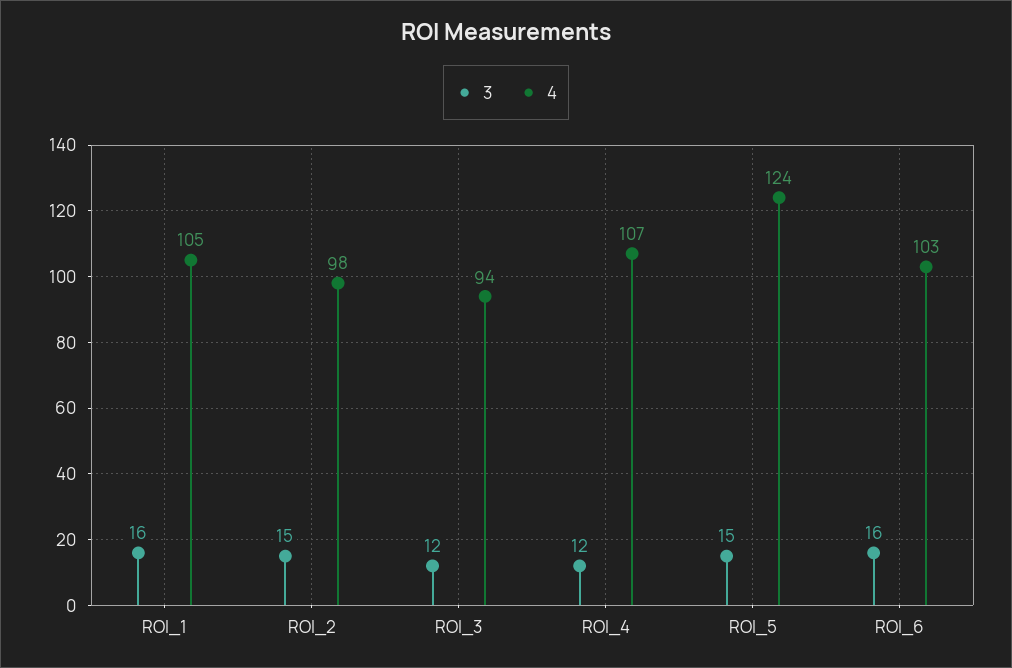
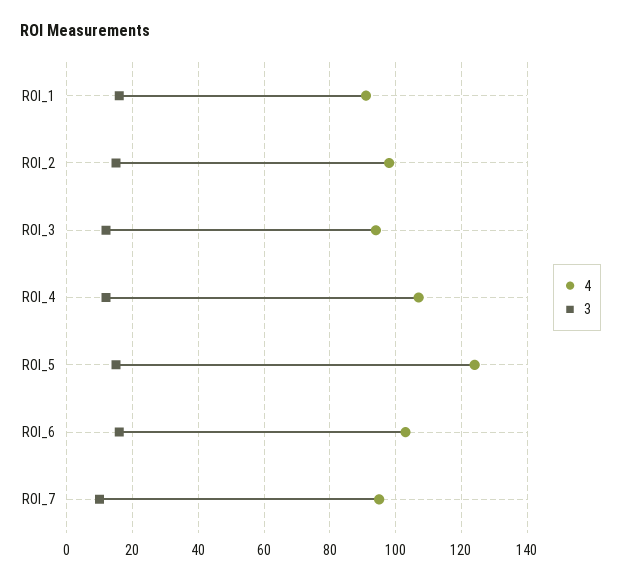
4, ROI_1: 105 -> 90
4, ROI_7: none -> 95
3, ROI_7: none -> 10

